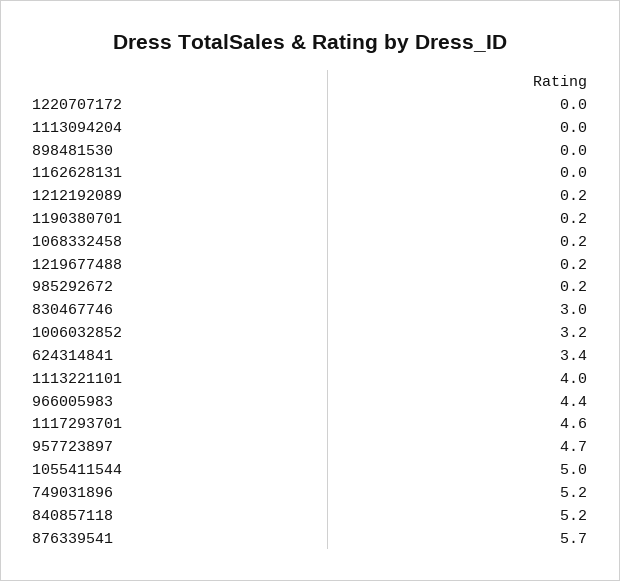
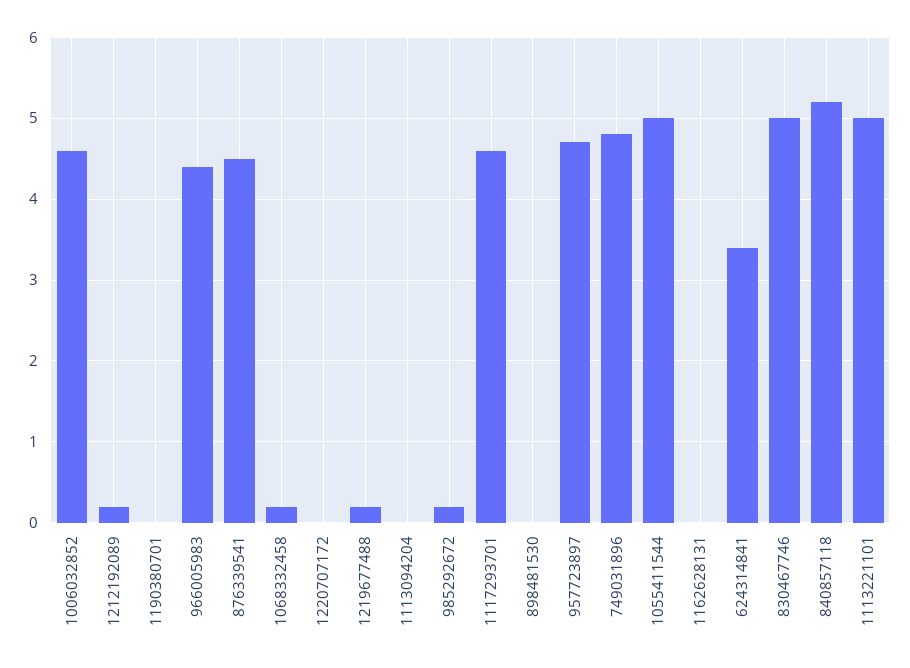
1190380701: 0.2 -> 0
830467746: 3 -> 5
1006032852: 3.2 -> 4.6
1113221101: 4 -> 5
749031896: 5.2 -> 4.8
876339541: 5.7 -> 4.5

